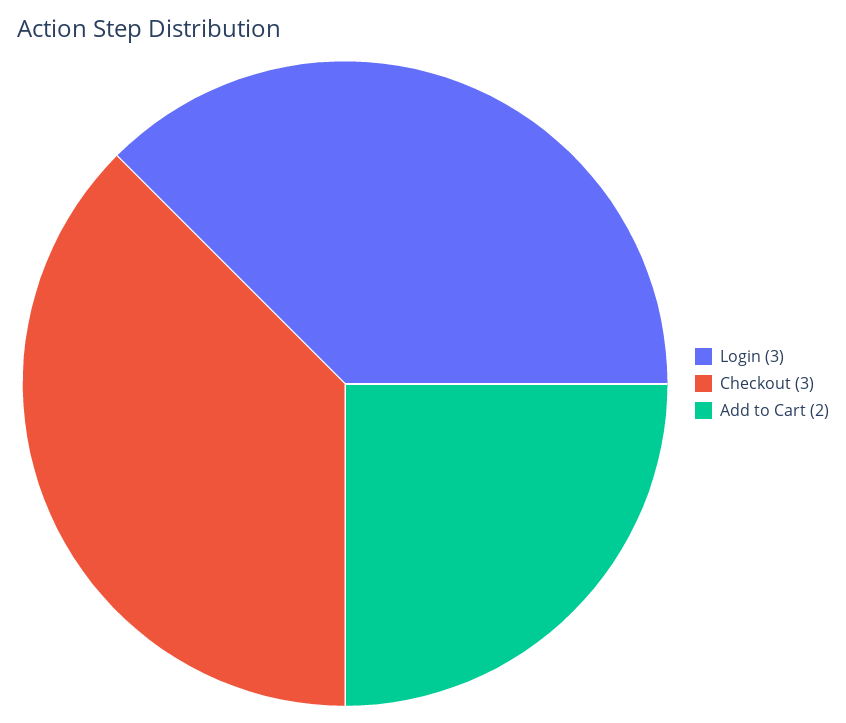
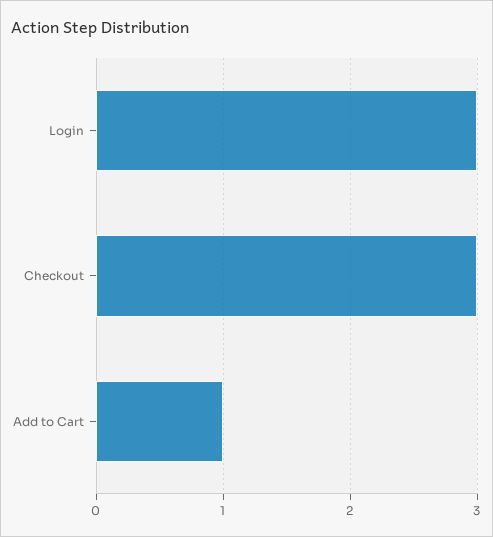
Add to Cart: 2 -> 1

